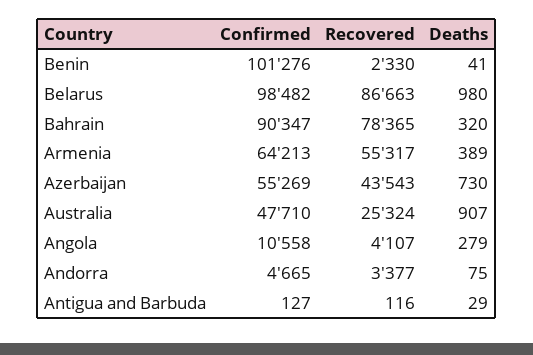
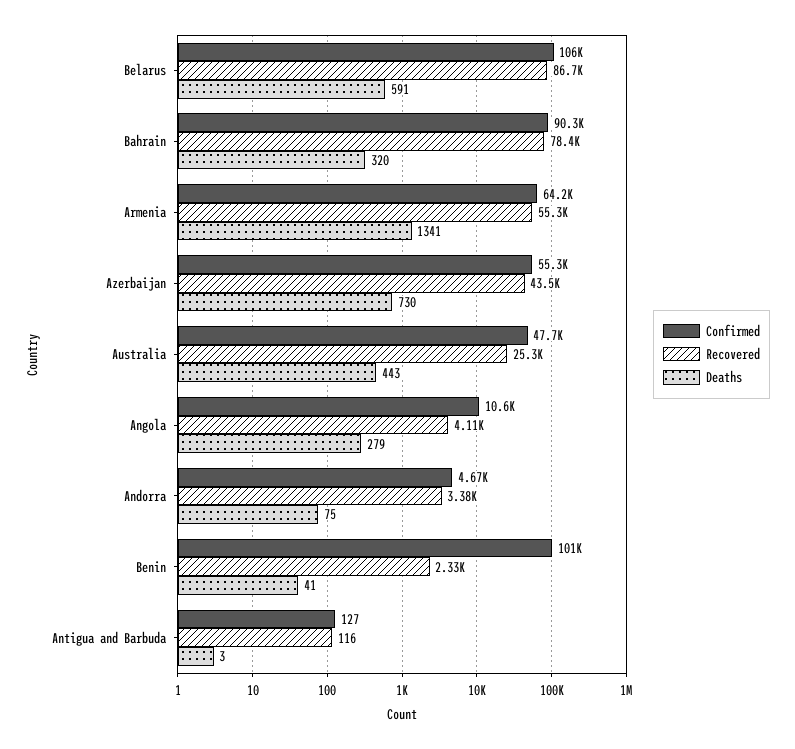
Confirmed, Belarus: 98482 -> 106000
Deaths, Belarus: 980 -> 591
Deaths, Armenia: 389 -> 1341
Deaths, Australia: 907 -> 443
Deaths, Antigua and Barbuda: 29 -> 3

